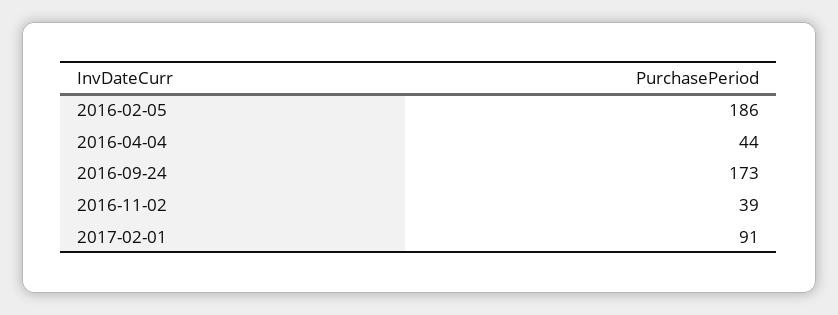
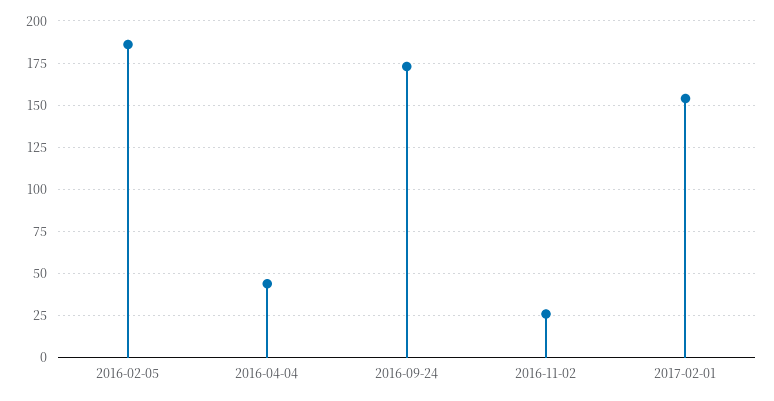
2016-11-02: 39 -> 25
2017-02-01: 91 -> 155

